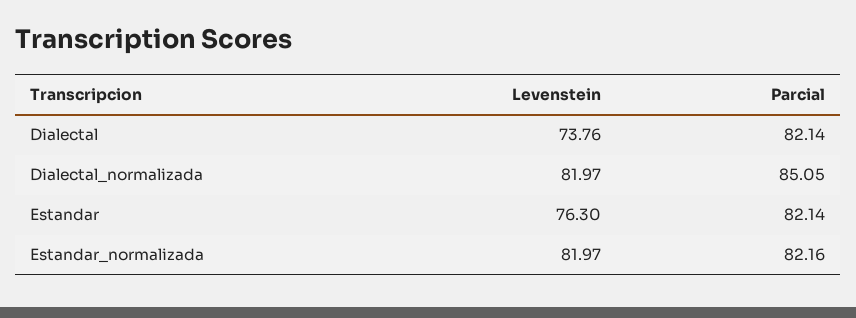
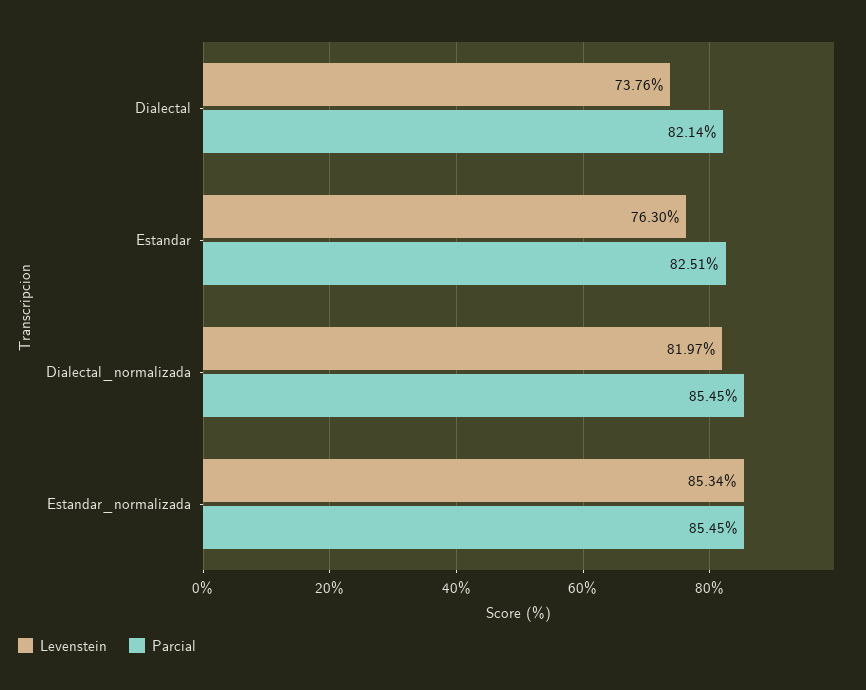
Parcial, Dialectal_normalizada: 85.05 -> 85.45
Parcial, Estandar: 82.14 -> 82.51
Levenstein, Estandar_normalizada: 81.97 -> 85.34
Parcial, Estandar_normalizada: 82.16 -> 85.45

